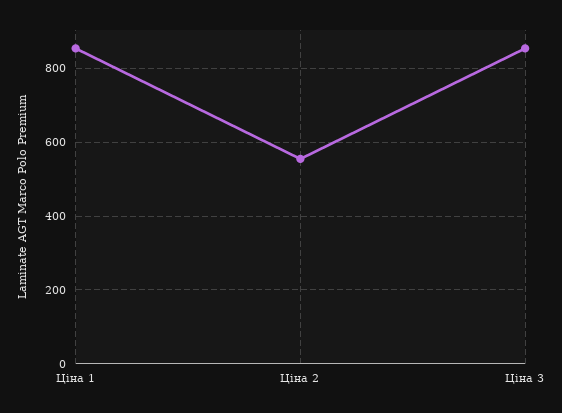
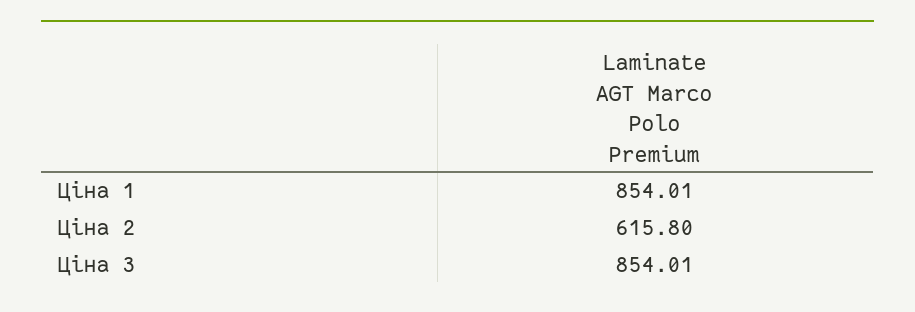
Ціна 2: 560 -> 615.8

